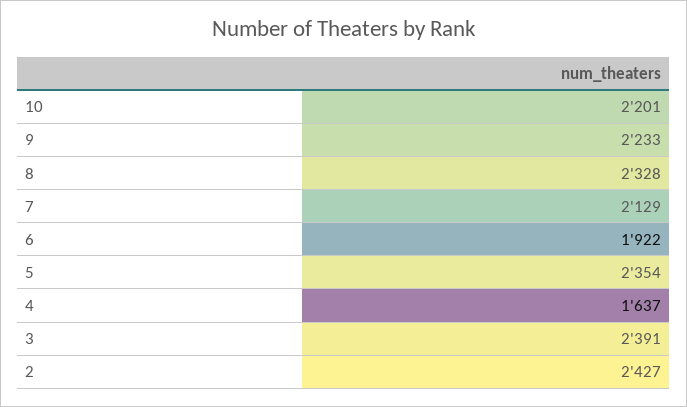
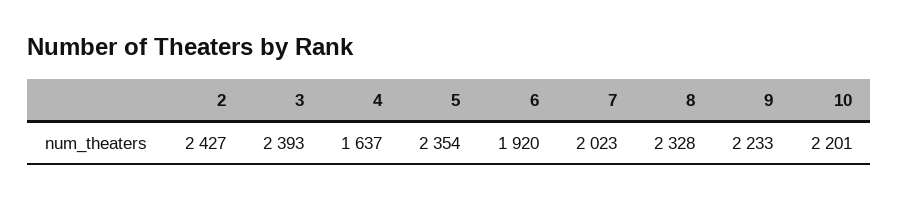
7: 2129 -> 2023
6: 1922 -> 1920
3: 2391 -> 2393

